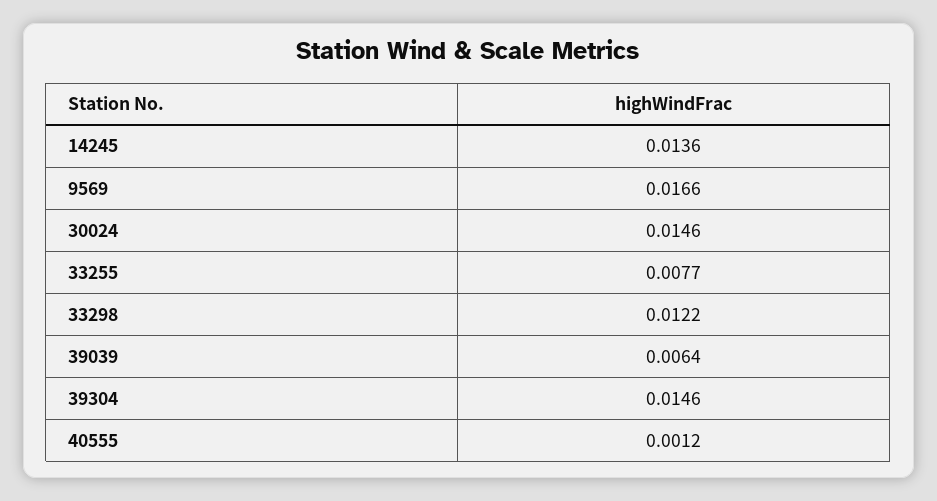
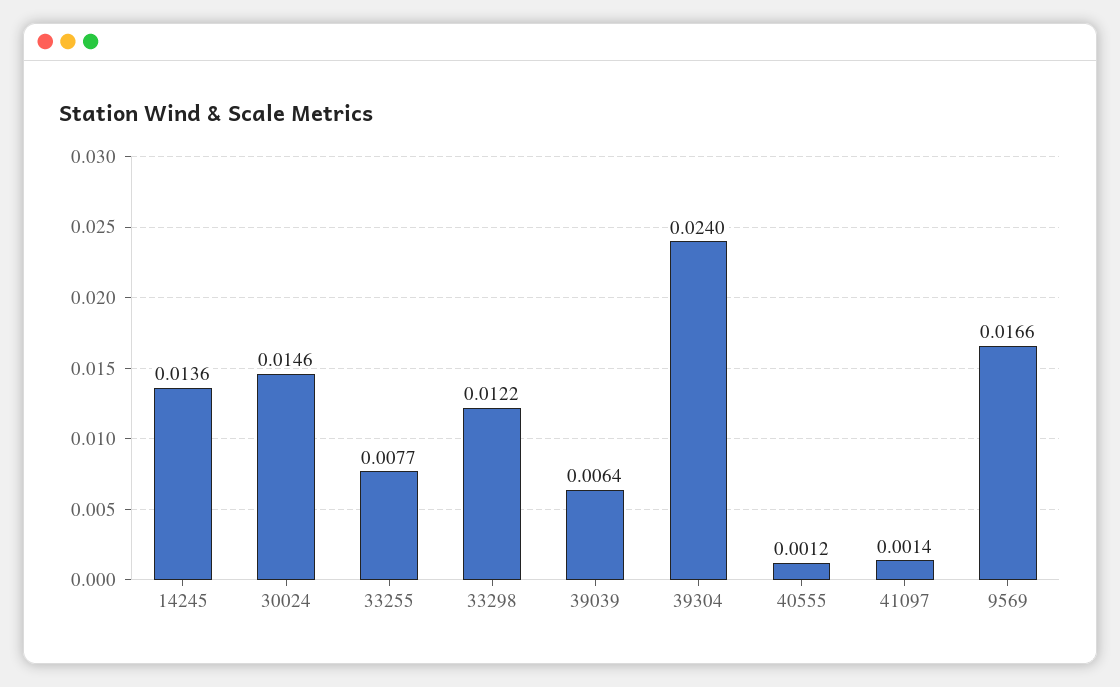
39304: 0.0146 -> 0.024
41097: none -> 0.0014

